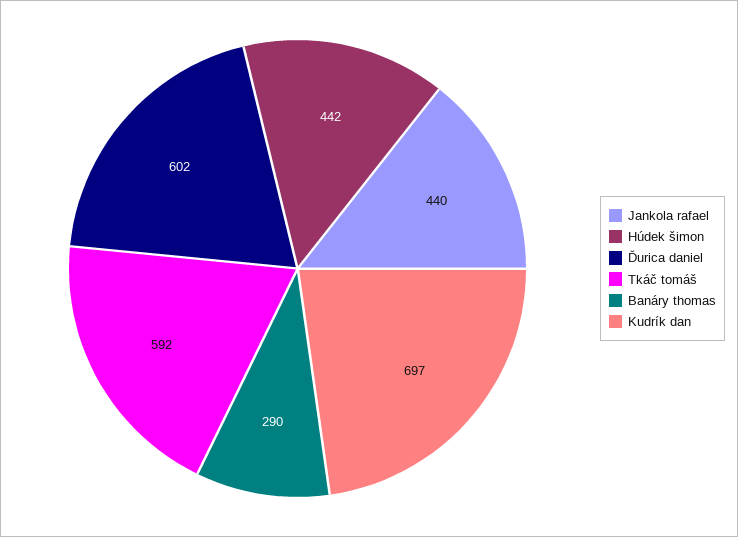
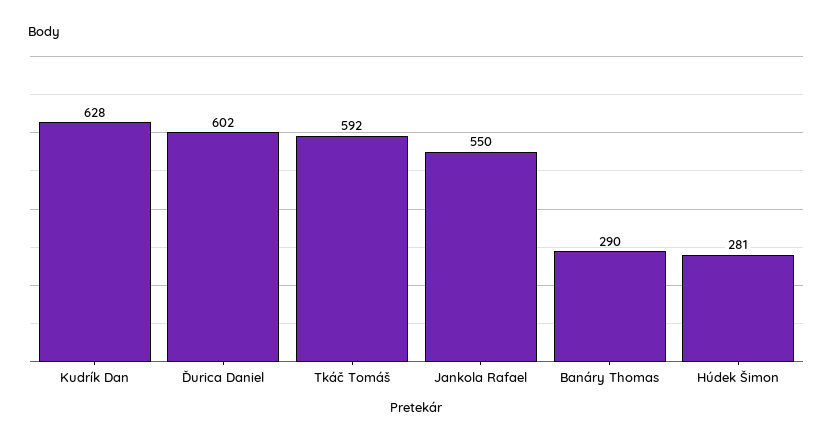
Jankola rafael: 440 -> 550
Húdek šimon: 442 -> 281
Kudrík dan: 697 -> 628

